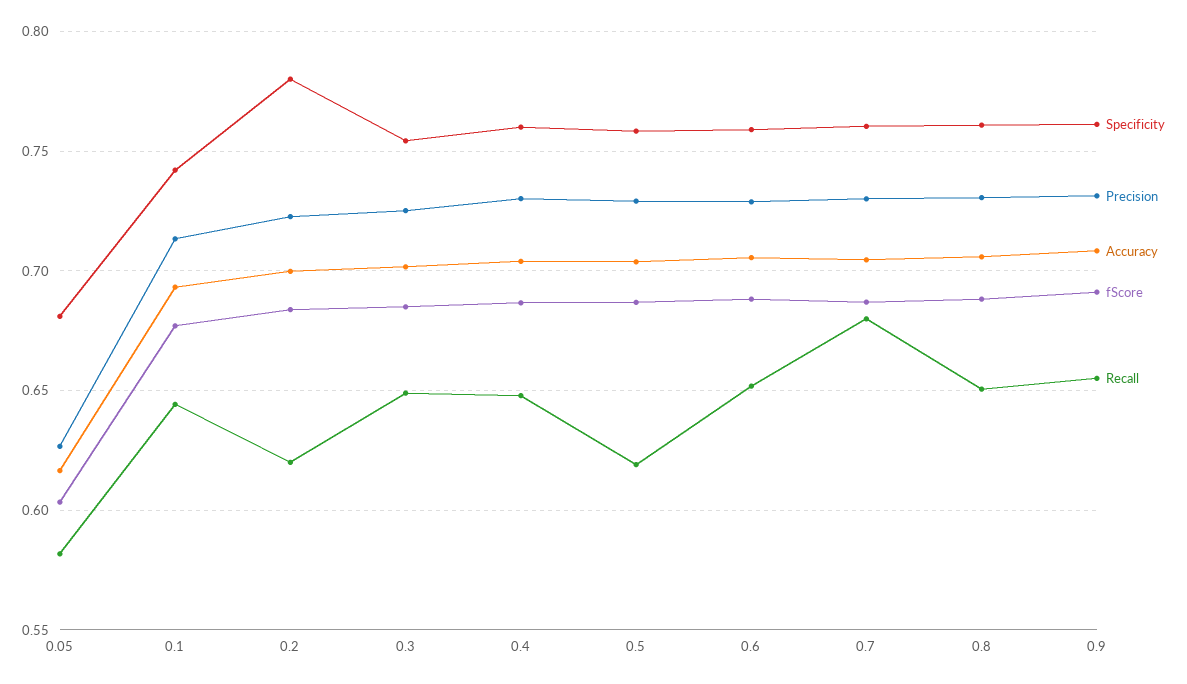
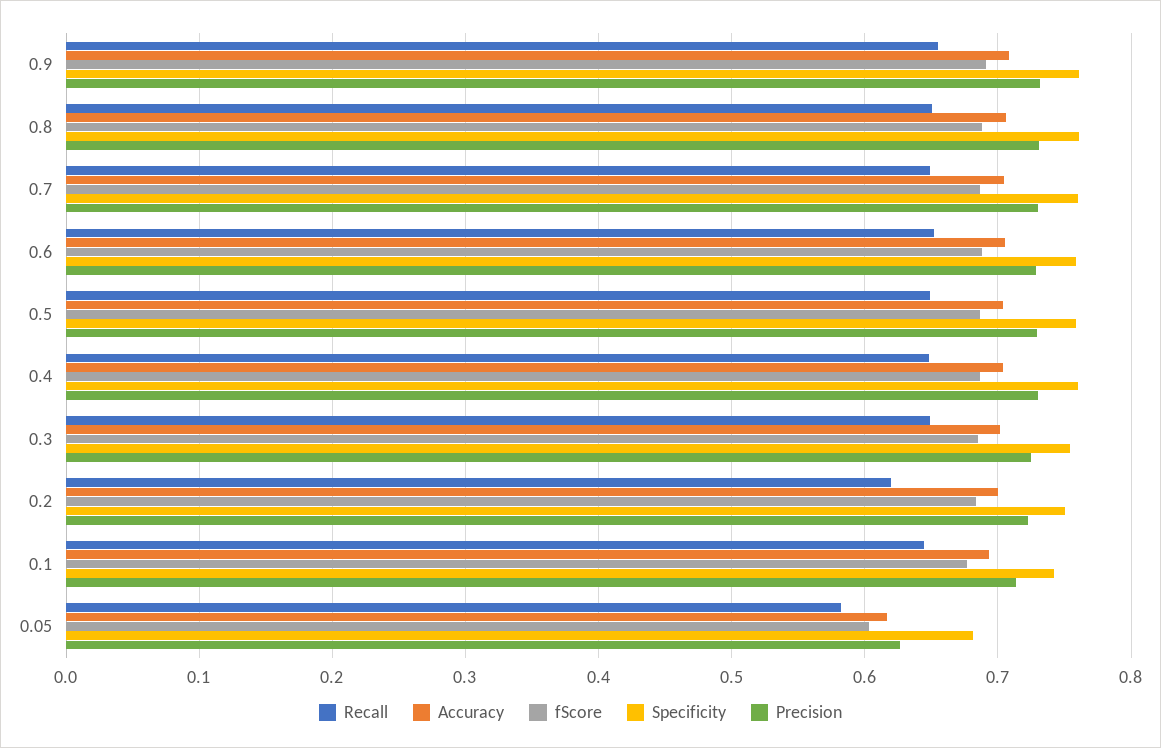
Specificity, 0.2: 0.78 -> 0.75
Recall, 0.5: 0.62 -> 0.65
Recall, 0.7: 0.68 -> 0.65

